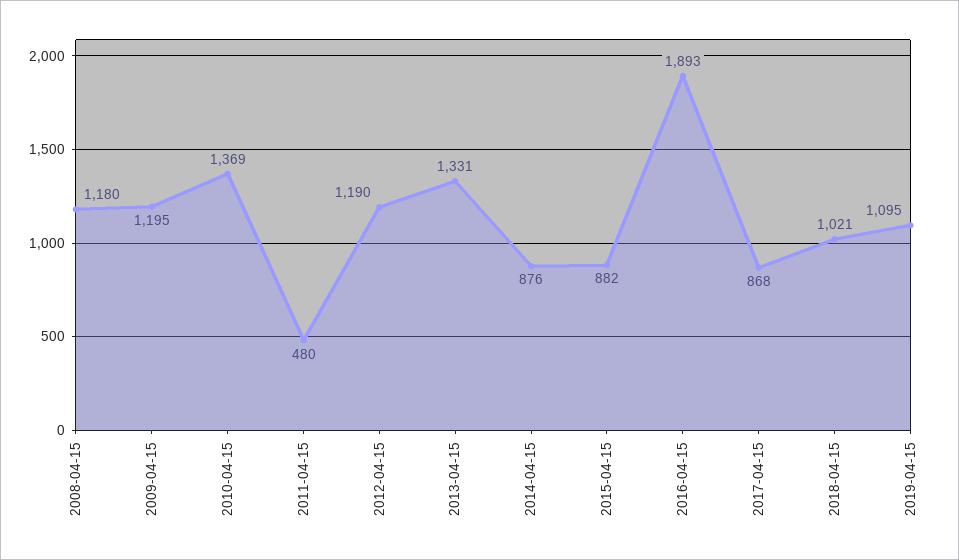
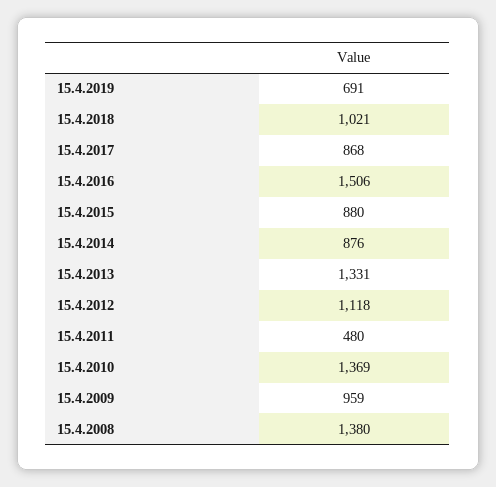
2008-04-15: 1180 -> 1380
2009-04-15: 1195 -> 959
2012-04-15: 1190 -> 1118
2015-04-15: 882 -> 880
2016-04-15: 1893 -> 1506
2019-04-15: 1095 -> 691

